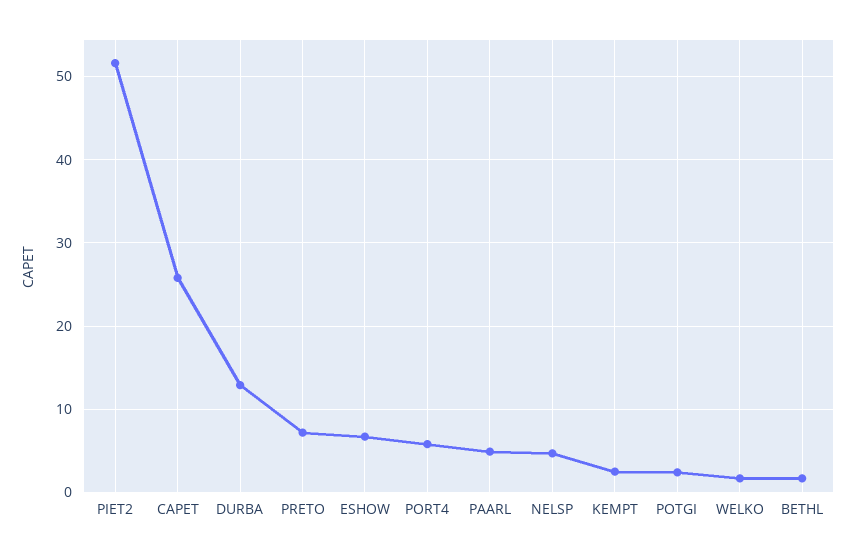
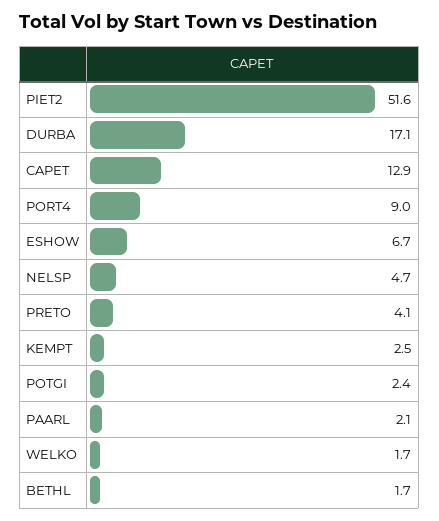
CAPET: 26 -> 12.9
DURBA: 13 -> 17.1
PRETO: 7 -> 4.1
PORT4: 6 -> 9
PAARL: 5 -> 2.1

